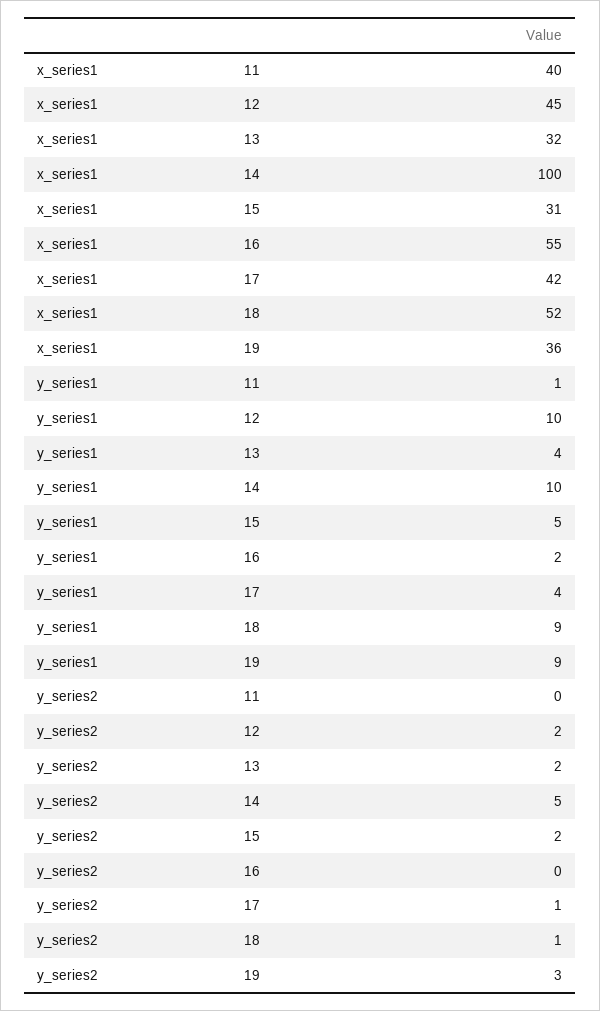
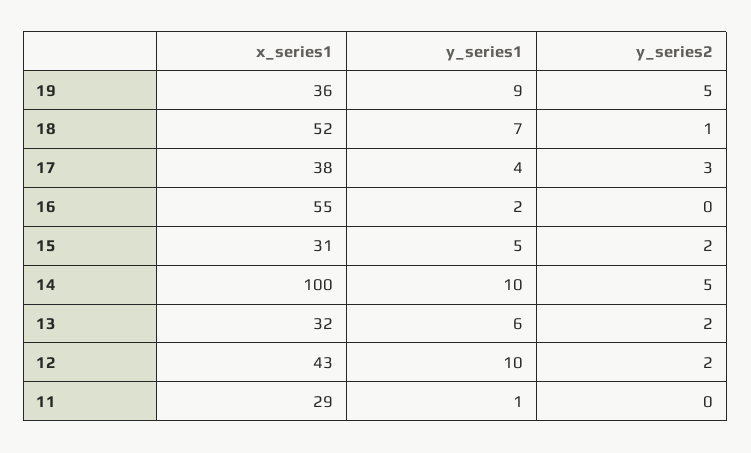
x_series1, 11: 40 -> 29
x_series1, 12: 45 -> 43
x_series1, 17: 42 -> 38
y_series1, 13: 4 -> 6
y_series1, 18: 9 -> 7
y_series2, 17: 1 -> 3
y_series2, 19: 3 -> 5

